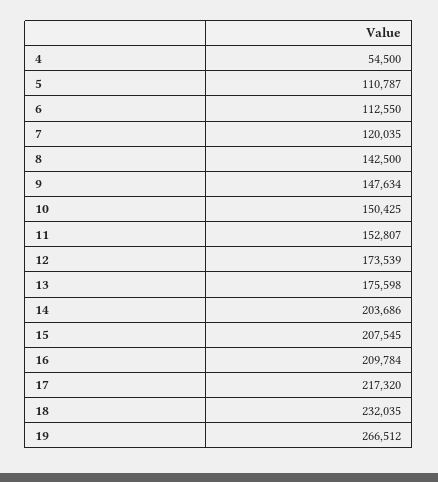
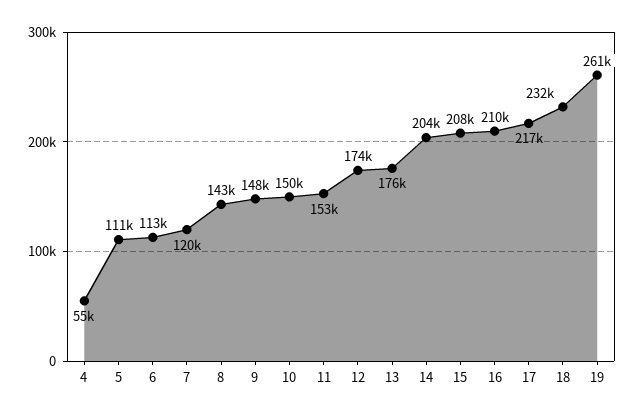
19: 266512 -> 261000

